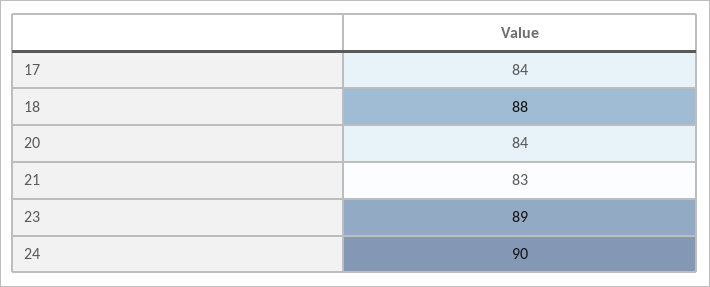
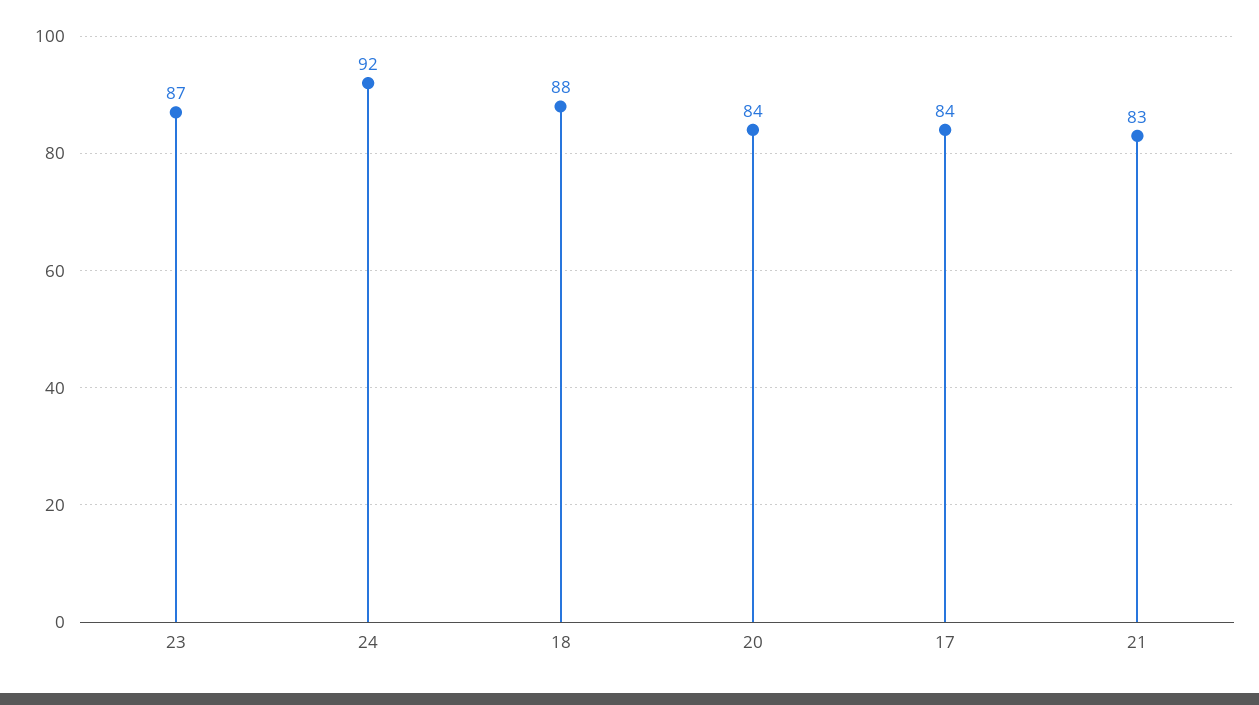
23: 89 -> 87
24: 90 -> 92

